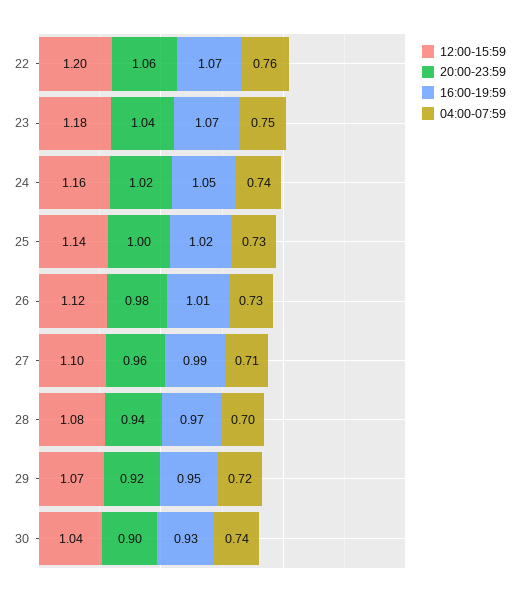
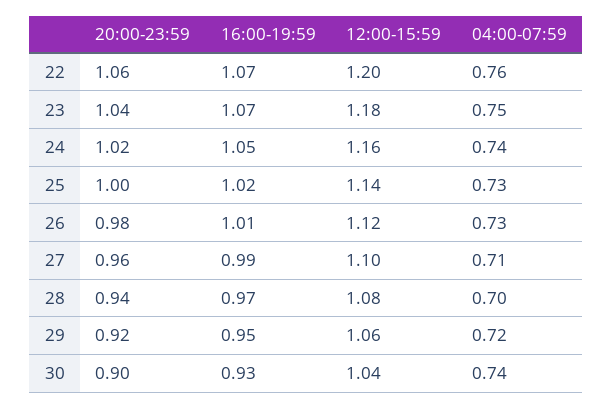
12:00-15:59, 29: 1.07 -> 1.06

